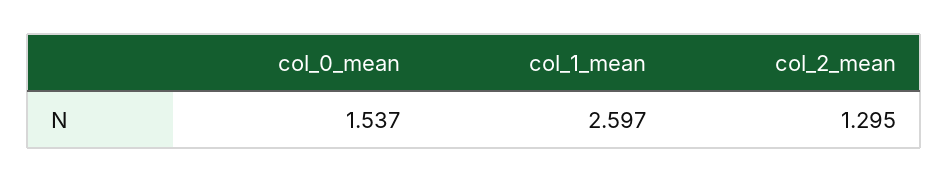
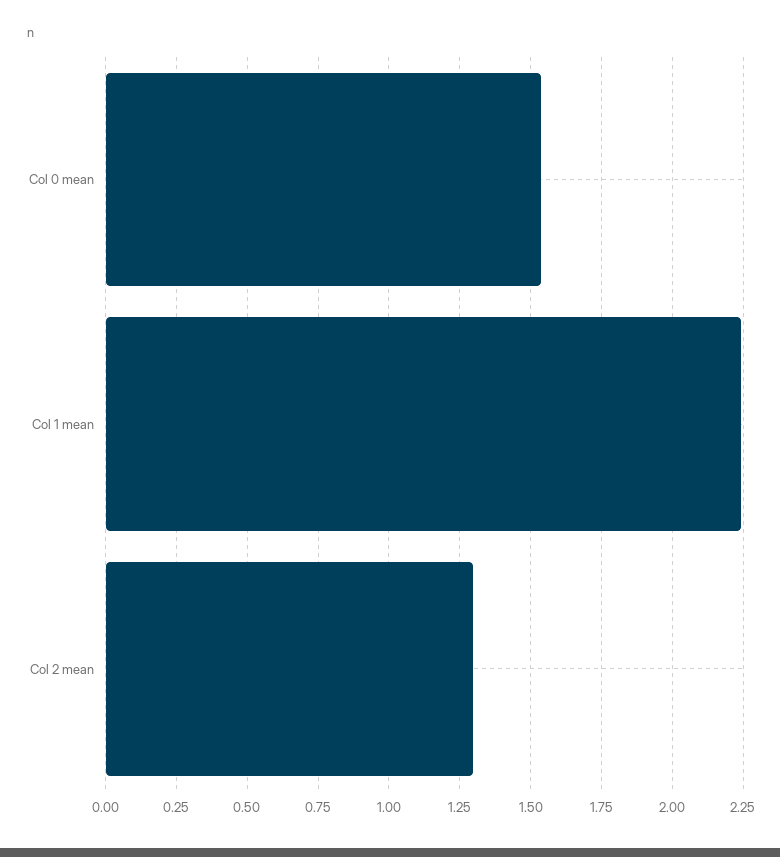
col_1_mean: 2.597 -> 2.25

